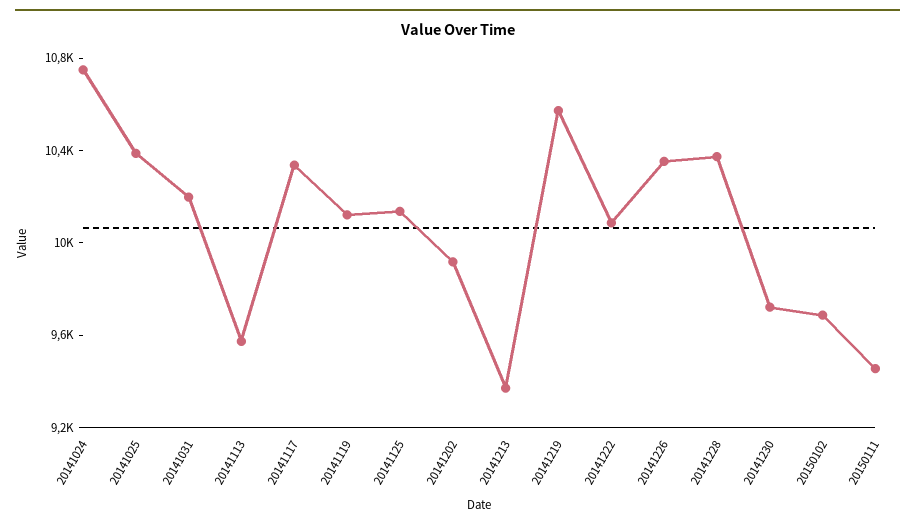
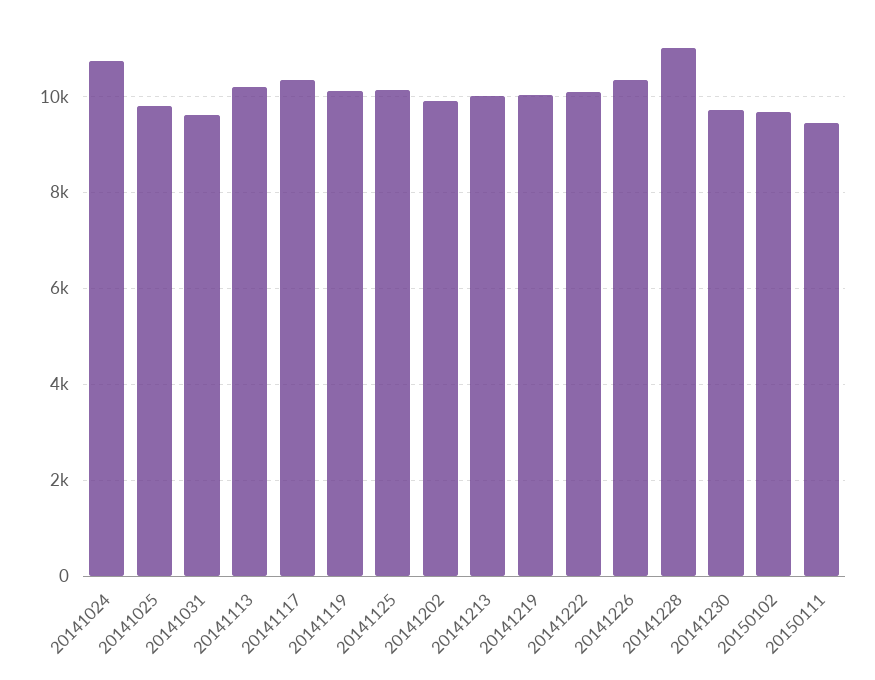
20141025: 10400 -> 9800
20141031: 10200 -> 9600
20141113: 9600 -> 10200
20141213: 9400 -> 10000
20141219: 10600 -> 10000
20141228: 10400 -> 11000

